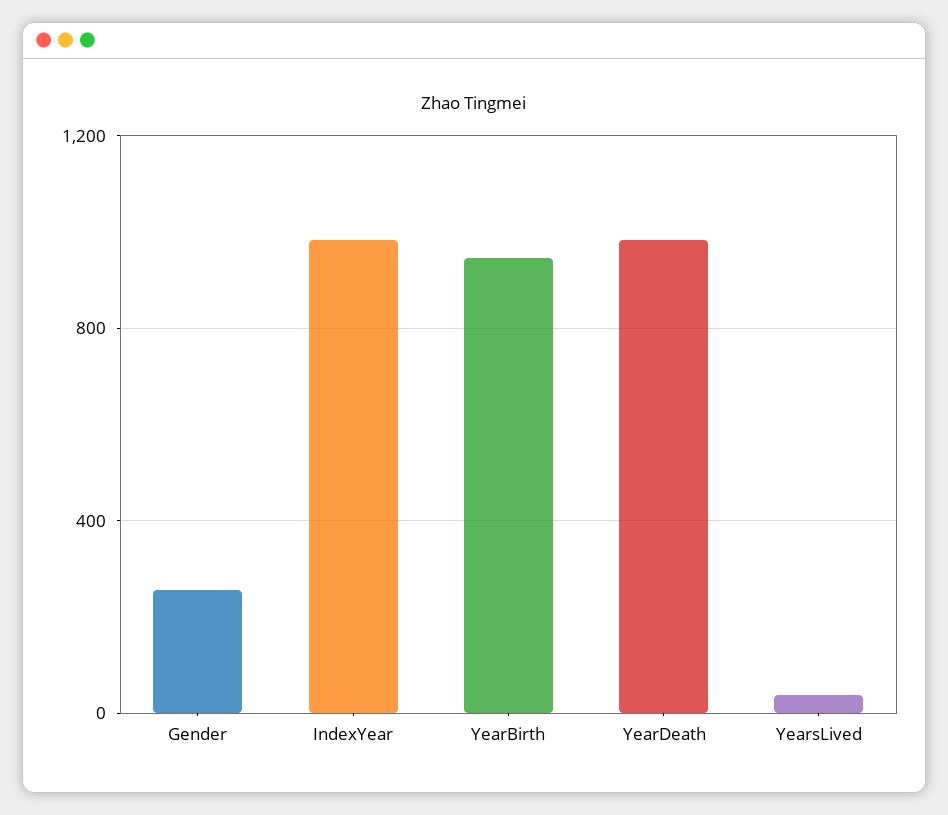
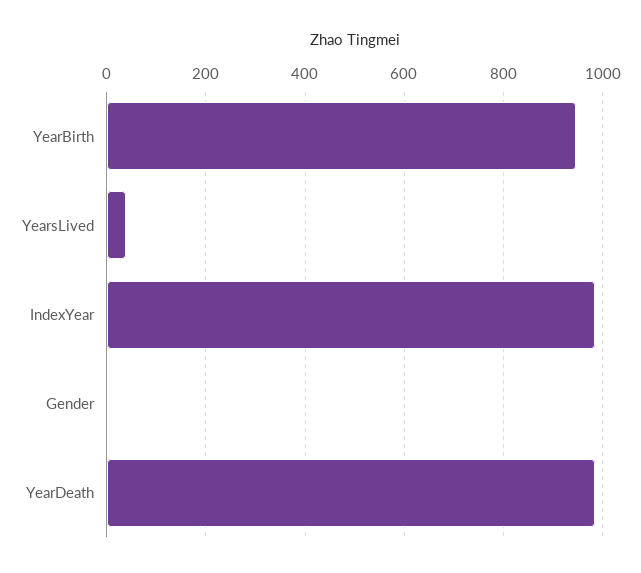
Gender: 250 -> 0

